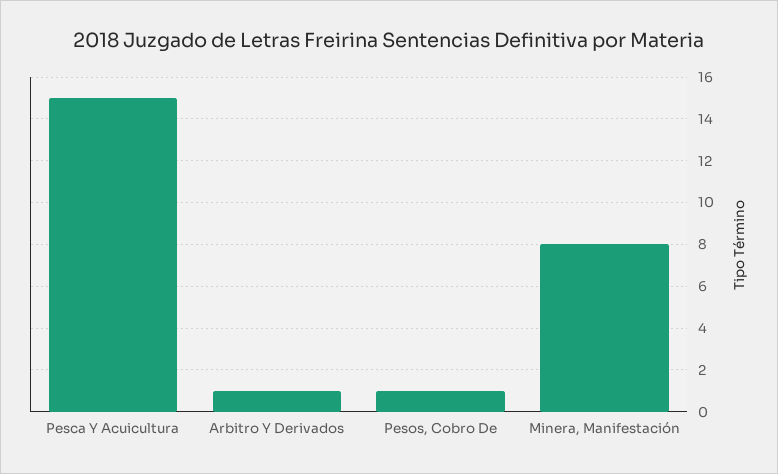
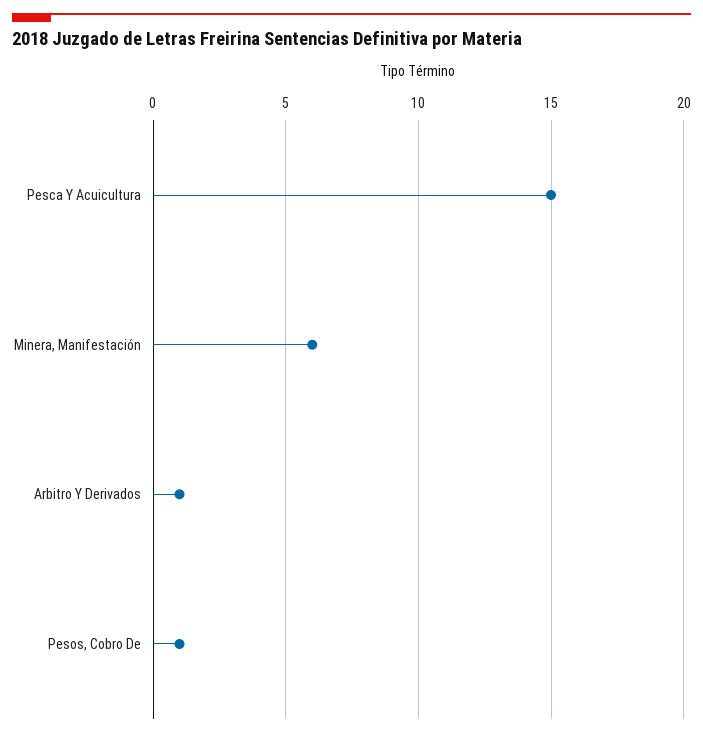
Minera, Manifestación: 8 -> 6

